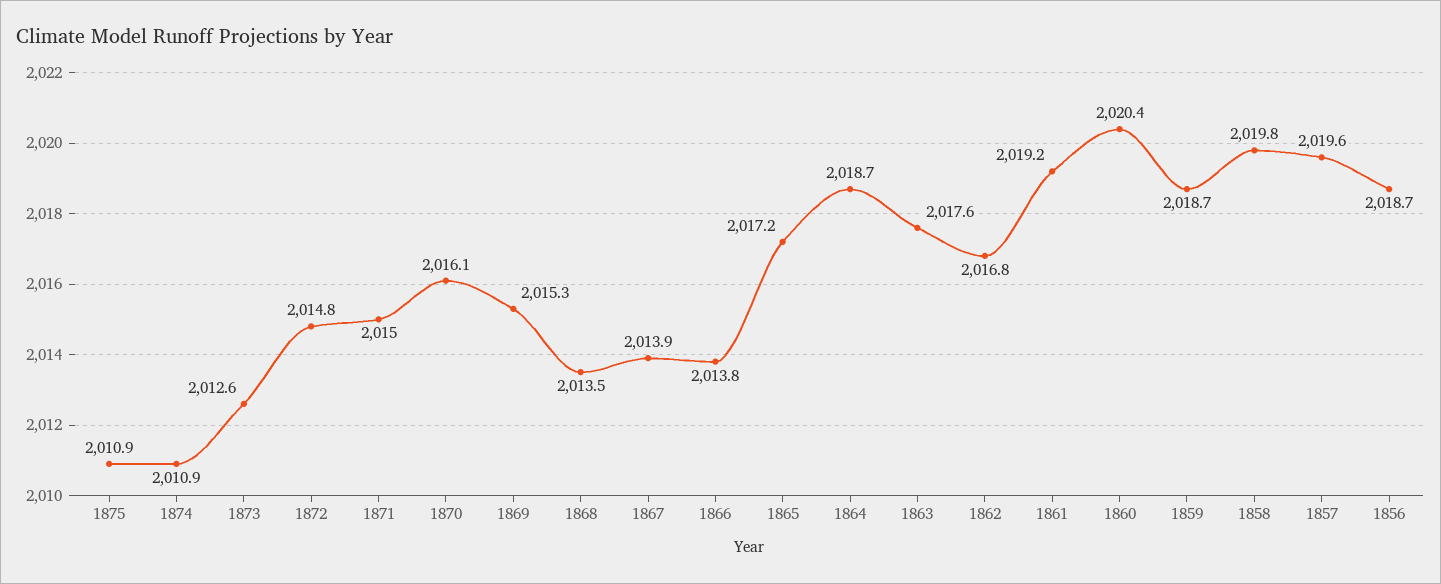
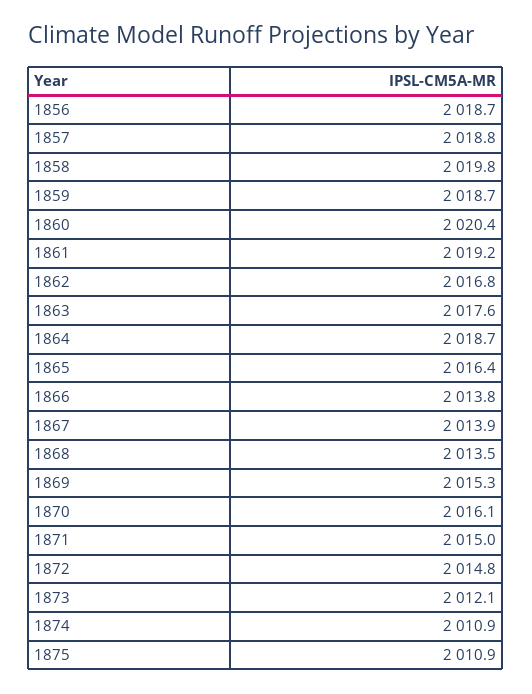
1873: 2012.6 -> 2012.1
1865: 2017.2 -> 2016.4
1857: 2019.6 -> 2018.8

